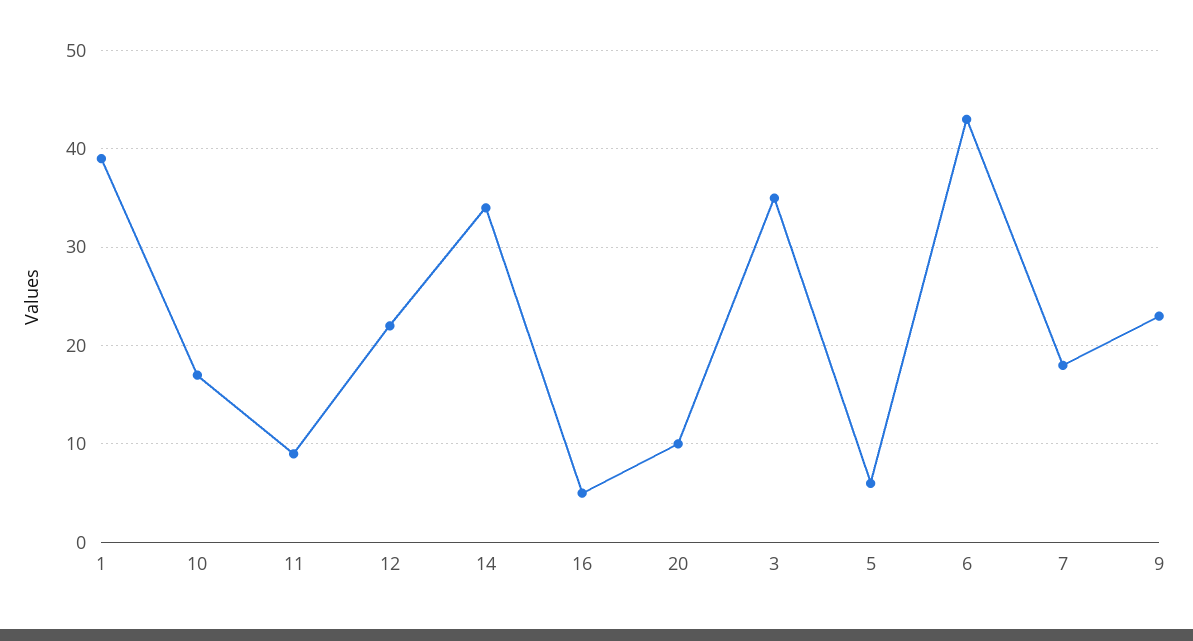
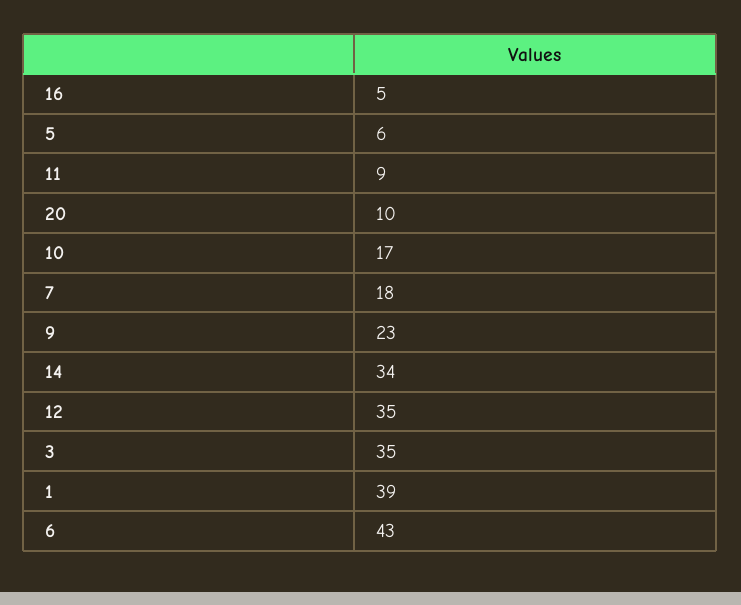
12: 22 -> 35

